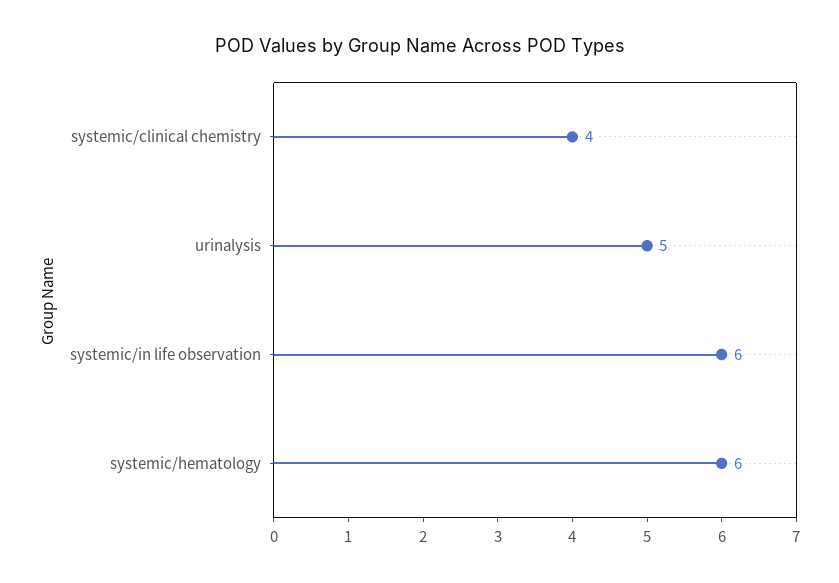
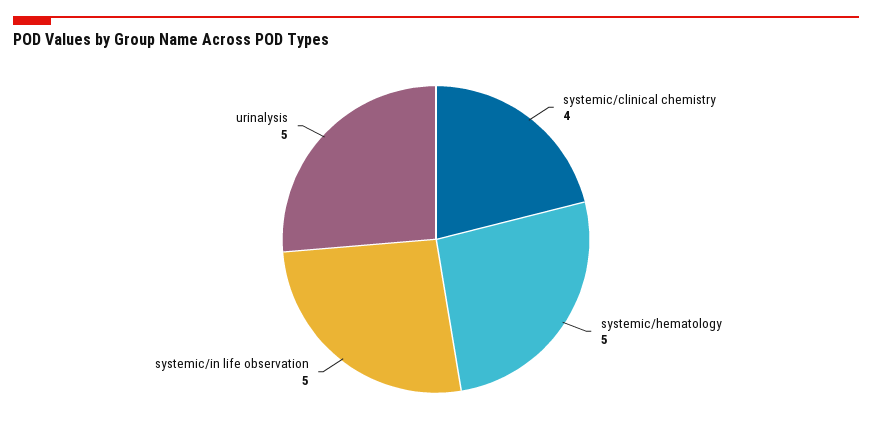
systemic/in life observation: 6 -> 5
systemic/hematology: 6 -> 5

